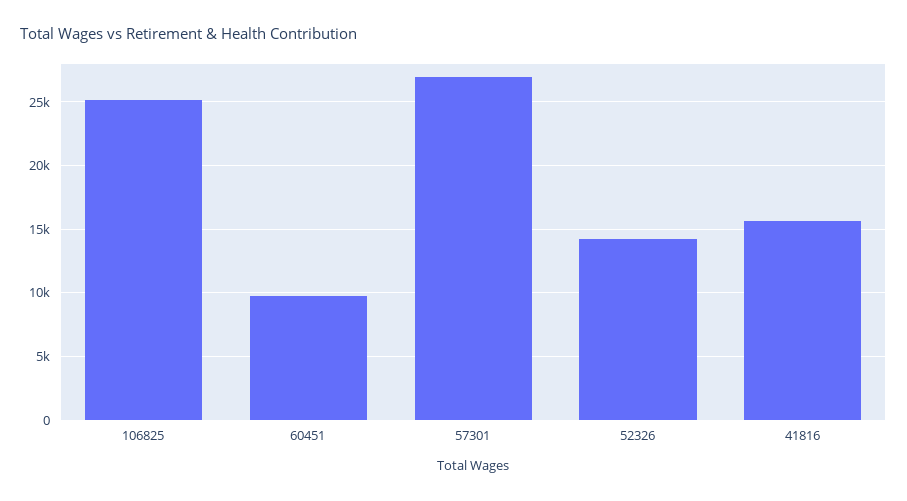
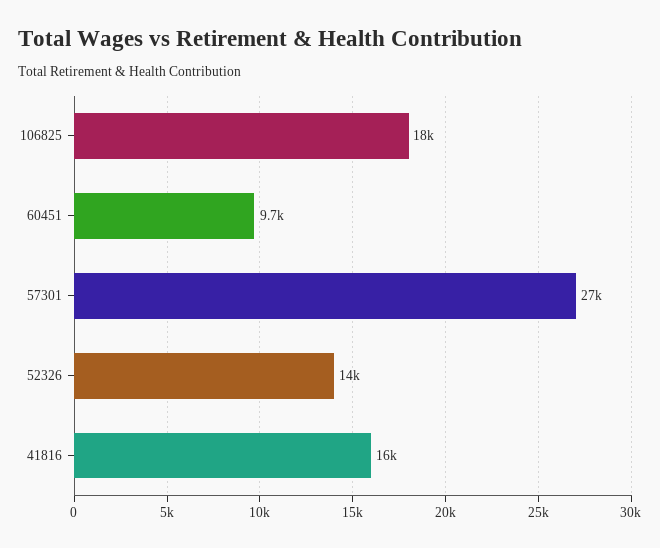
106825: 25000 -> 18000

